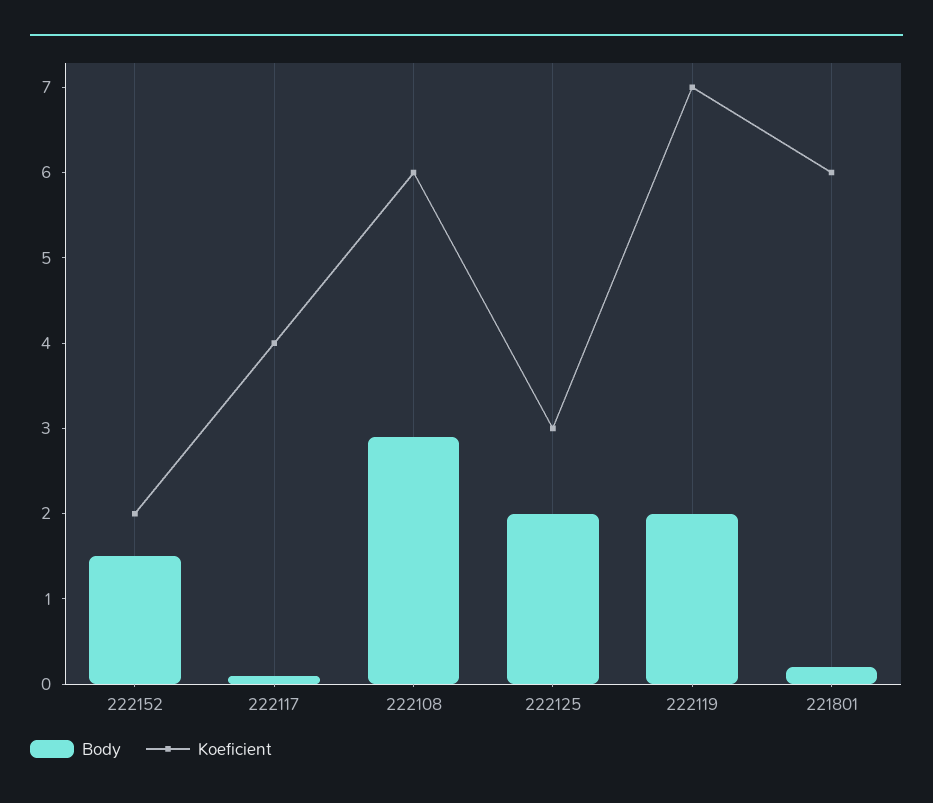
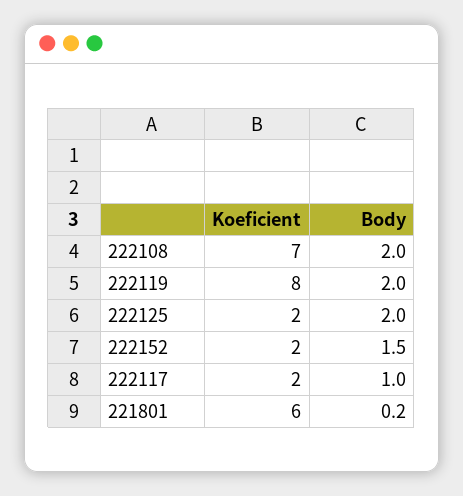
Body, 222117: 0.1 -> 1
Koeficient, 222117: 4 -> 2
Body, 222108: 2.9 -> 2
Koeficient, 222108: 6 -> 7
Koeficient, 222125: 3 -> 2
Koeficient, 222119: 7 -> 8

